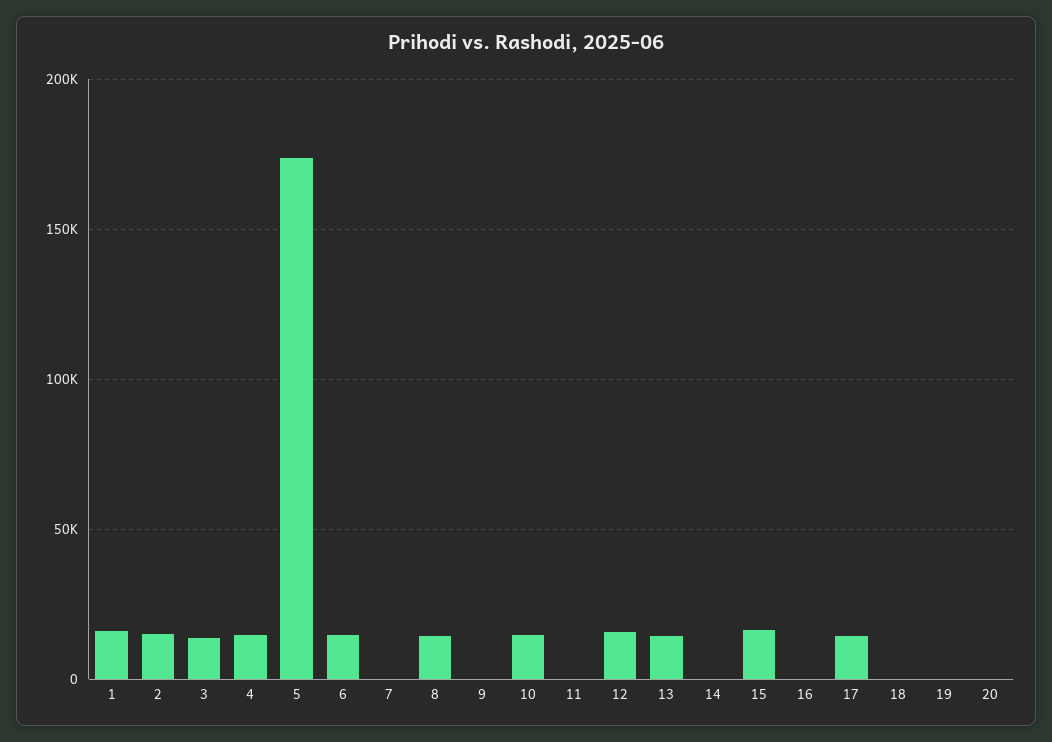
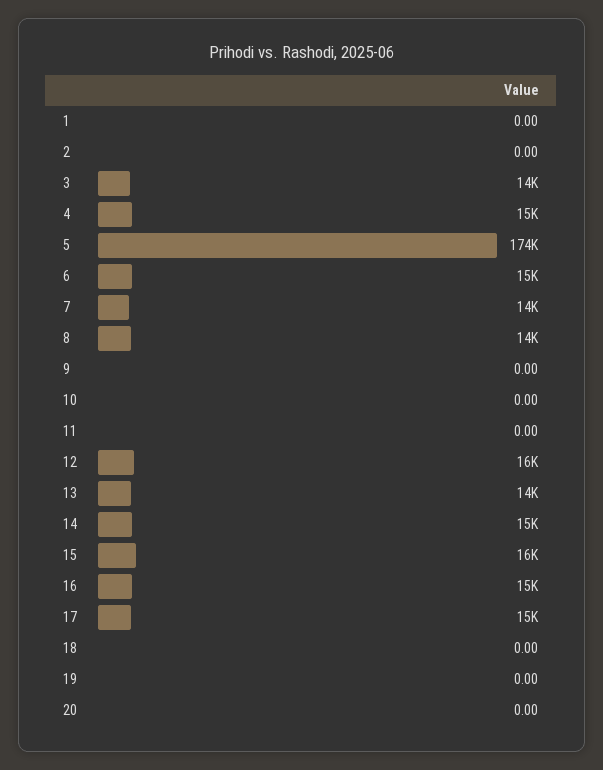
1: 15000 -> 0
2: 15000 -> 0
7: 0 -> 14000
10: 15000 -> 0
14: 0 -> 15000
16: 0 -> 15000

